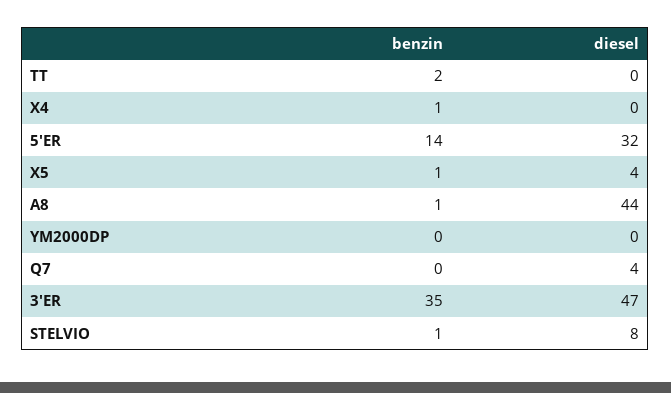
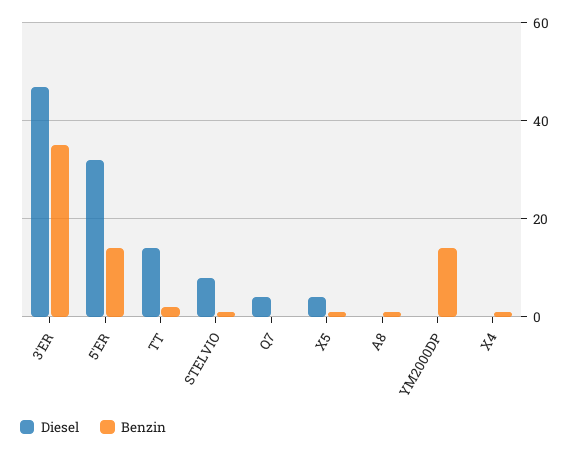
diesel, TT: 0 -> 15
diesel, A8: 44 -> 0
benzin, YM2000DP: 0 -> 15

